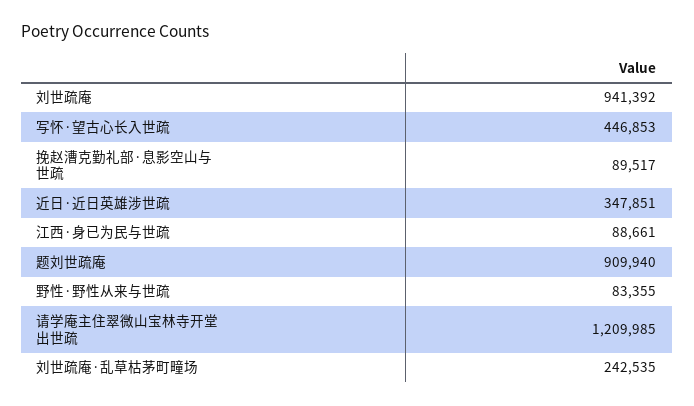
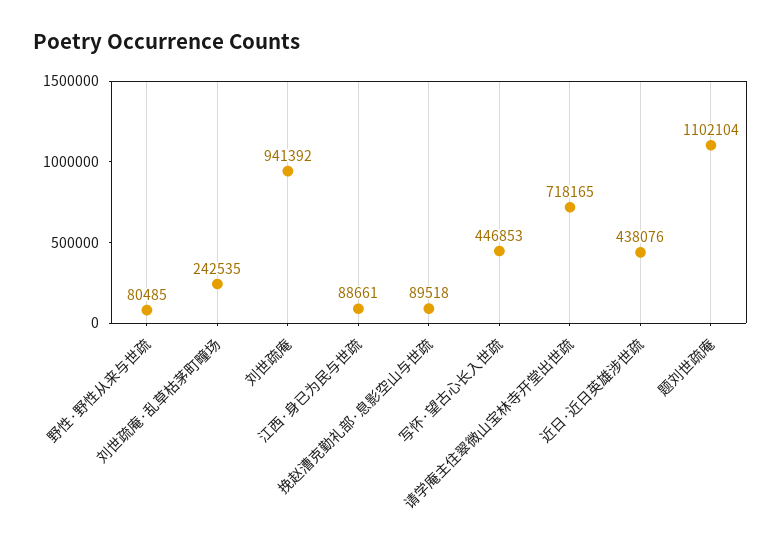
挽赵漕克勤礼部·息影空山与世疏: 89517 -> 89518
近日·近日英雄涉世疏: 347851 -> 438076
题刘世疏庵: 909940 -> 1102104
野性·野性从来与世疏: 83355 -> 80485
请学庵主住翠微山宝林寺开堂出世疏: 1209985 -> 718165

